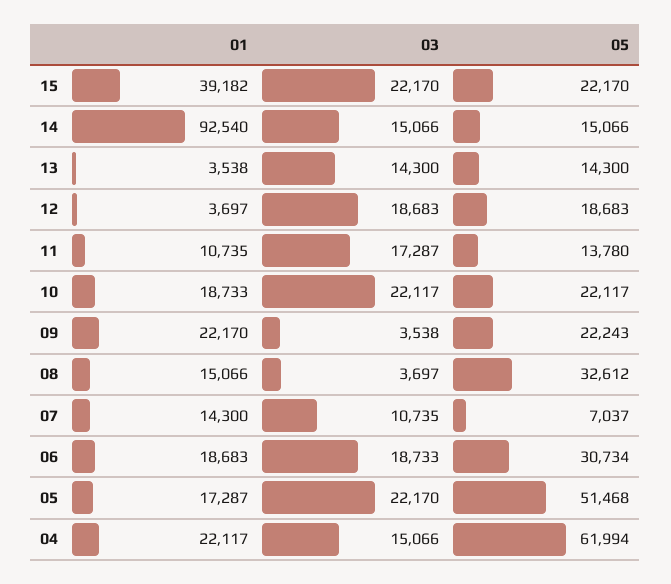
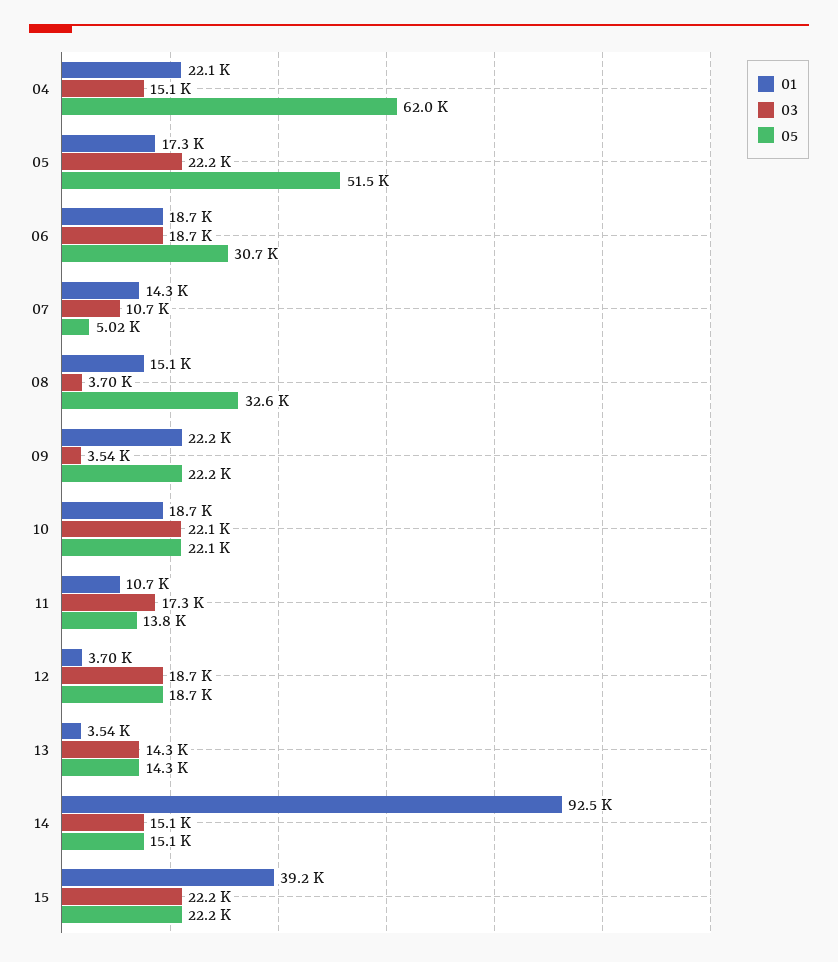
05, 07: 7037 -> 5020

